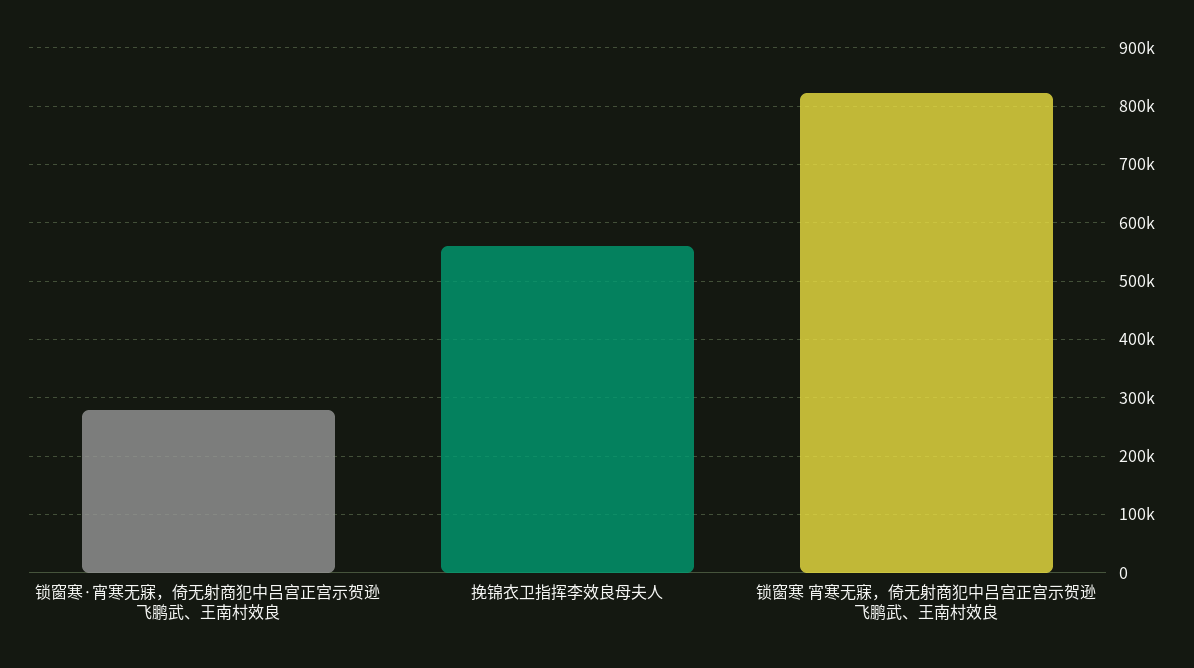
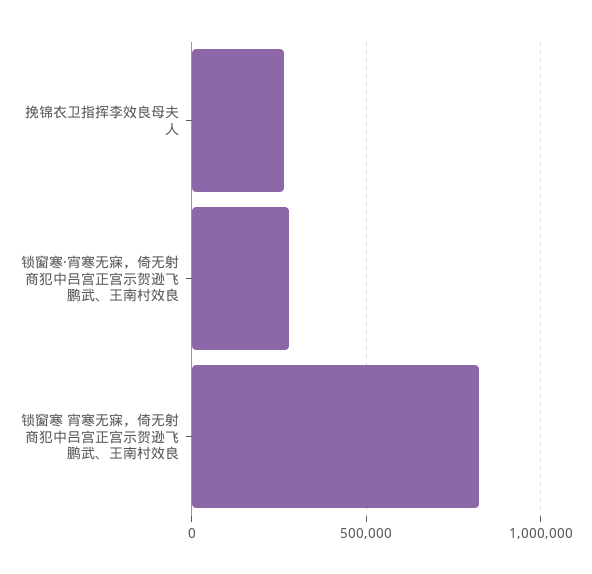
挽锦衣卫指挥李效良母夫人: 560000 -> 250000

